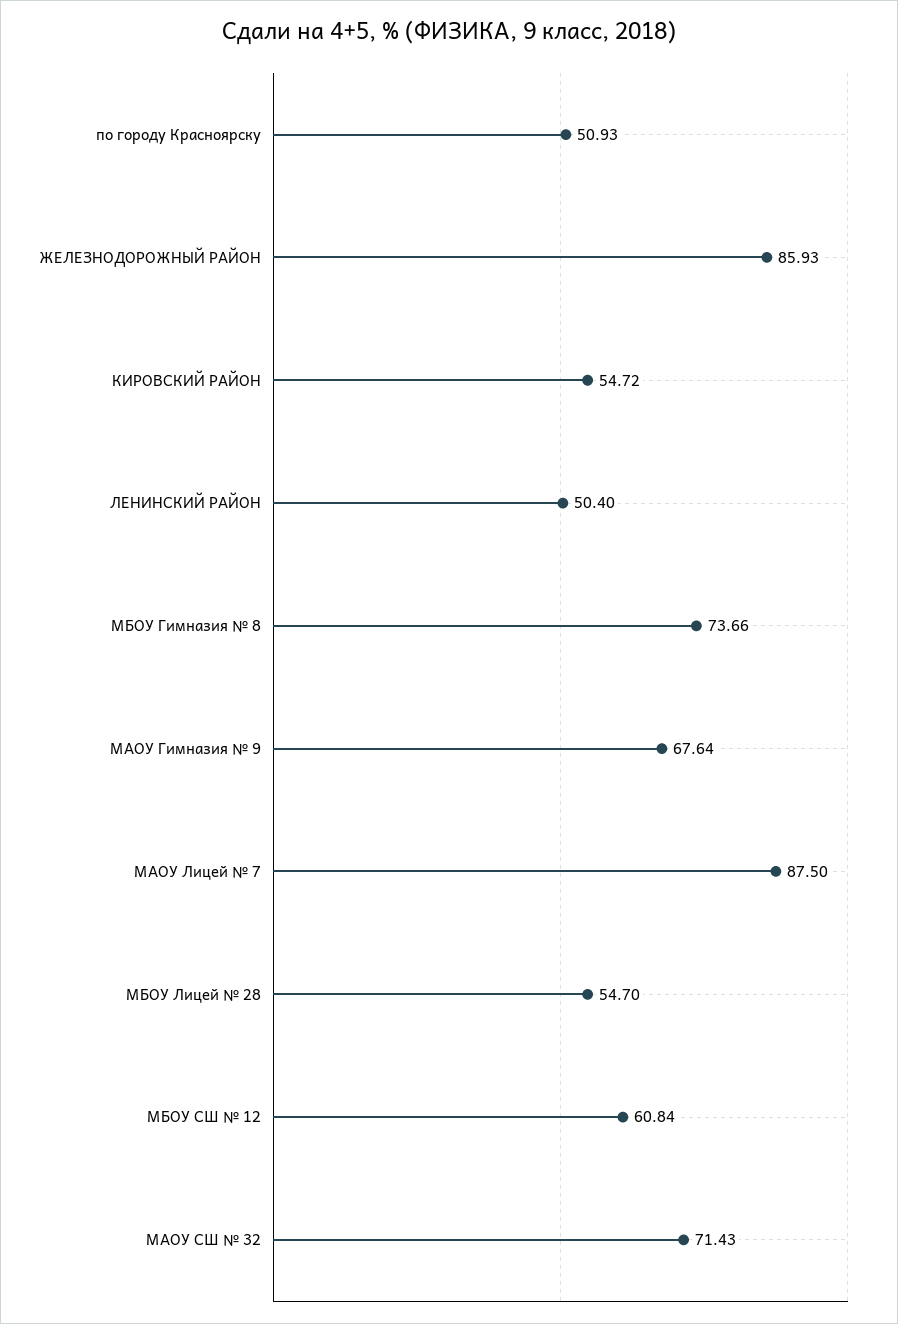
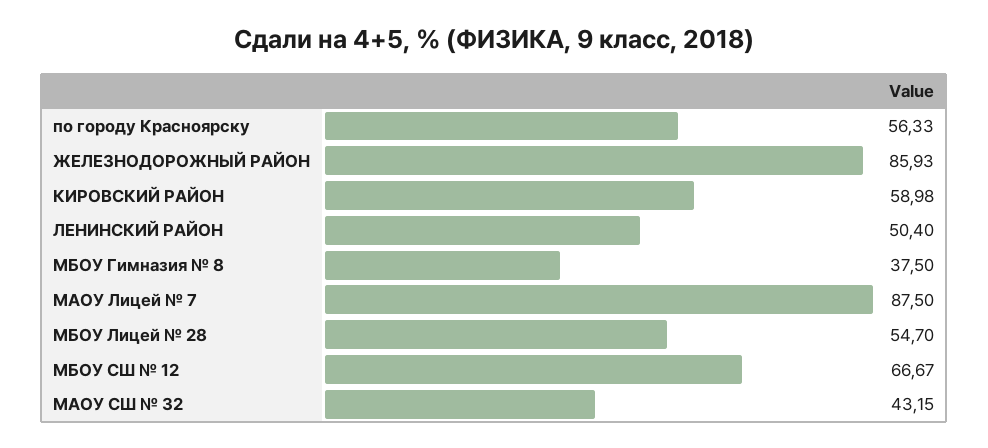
по городу Красноярску: 50.93 -> 56.33
КИРОВСКИЙ РАЙОН: 54.72 -> 58.98
МБОУ Гимназия № 8: 73.66 -> 37.5
МАОУ Гимназия № 9: 67.64 -> none
МБОУ СШ № 12: 60.84 -> 66.67
МАОУ СШ № 32: 71.43 -> 43.15

